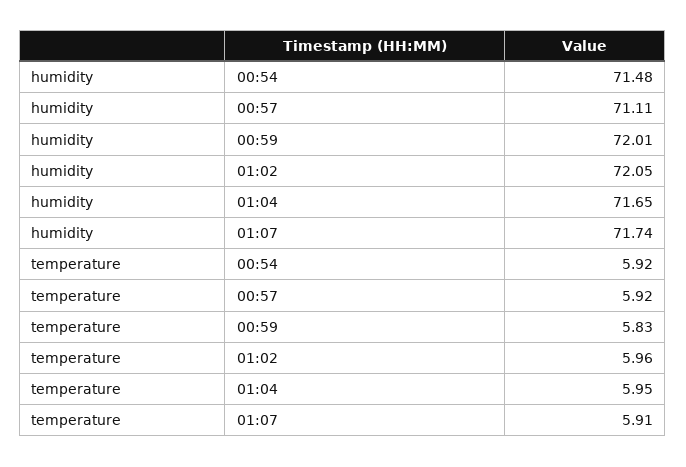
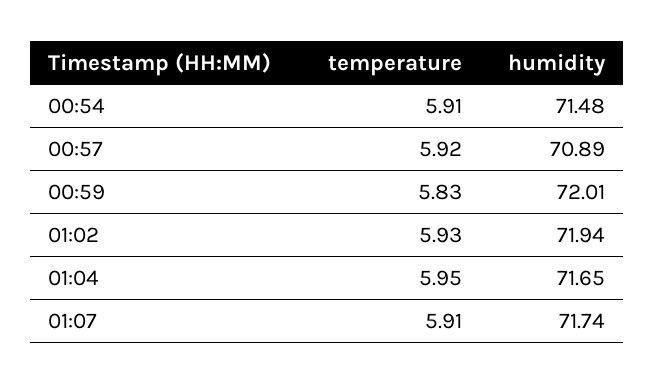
humidity, 00:57: 71.11 -> 70.89
humidity, 01:02: 72.05 -> 71.94
temperature, 00:54: 5.92 -> 5.91
temperature, 01:02: 5.96 -> 5.93

